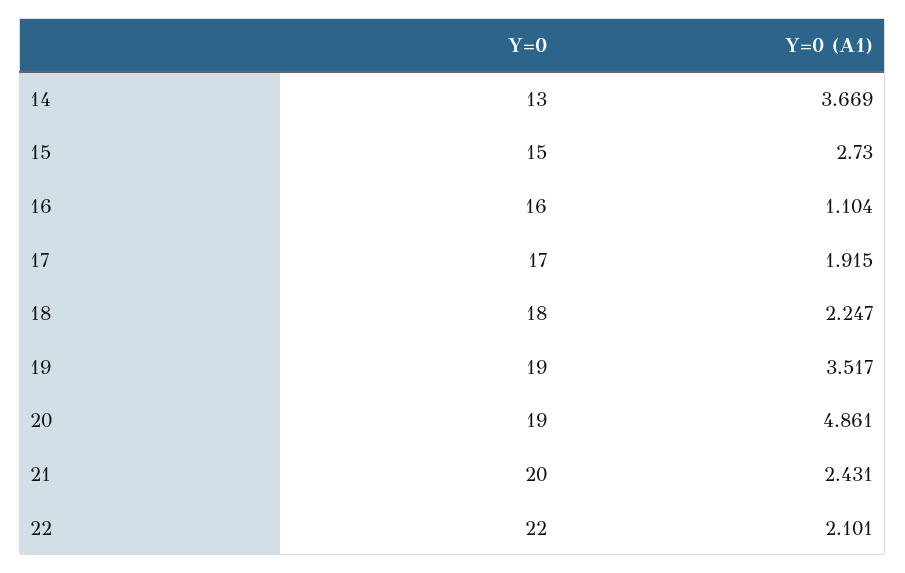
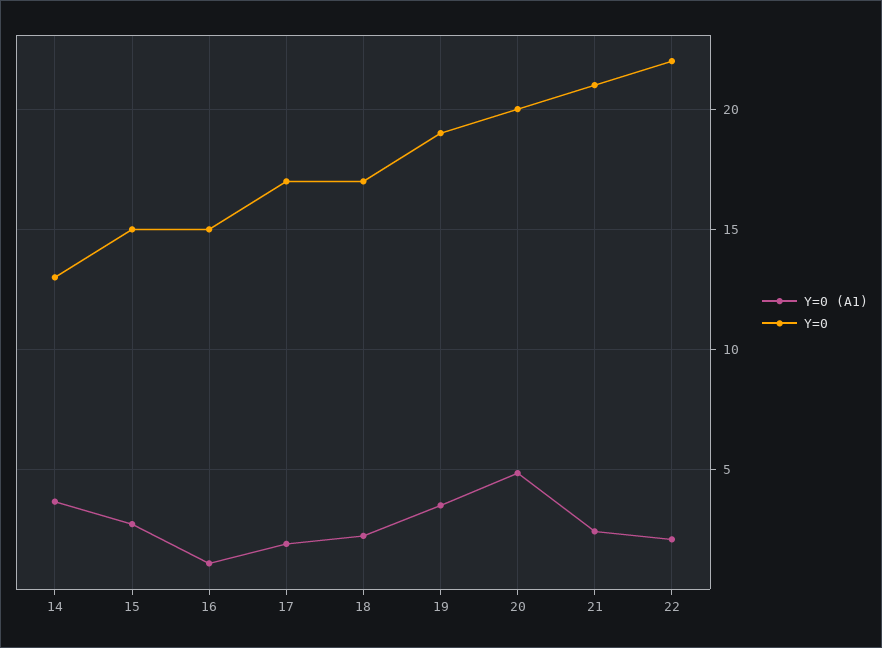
Y=0, 16: 16 -> 15
Y=0, 18: 18 -> 17
Y=0, 20: 19 -> 20
Y=0, 21: 20 -> 21

